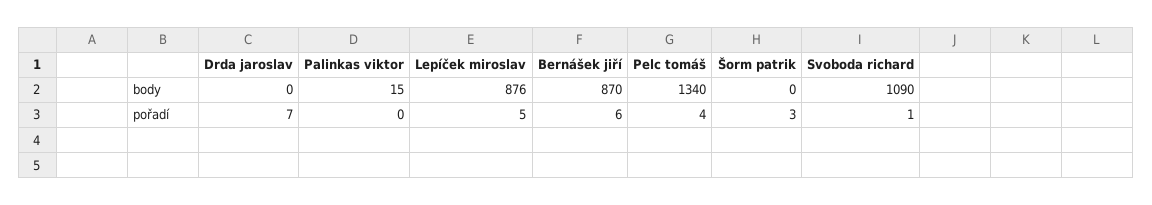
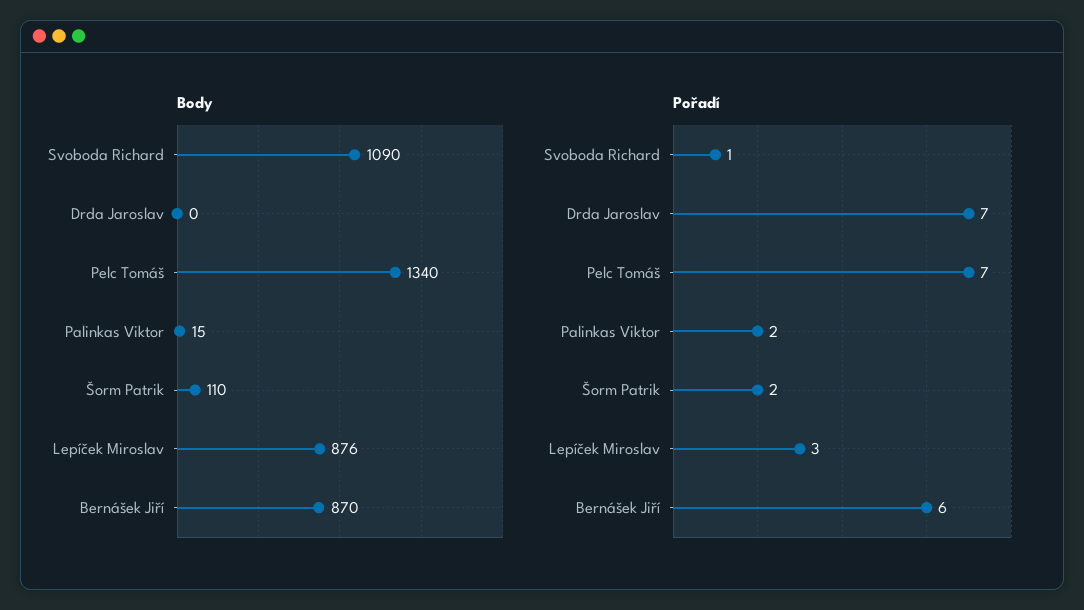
body, Šorm patrik: 0 -> 110
pořadí, Palinkas viktor: 0 -> 2
pořadí, Lepíček miroslav: 5 -> 3
pořadí, Pelc tomáš: 4 -> 7
pořadí, Šorm patrik: 3 -> 2

